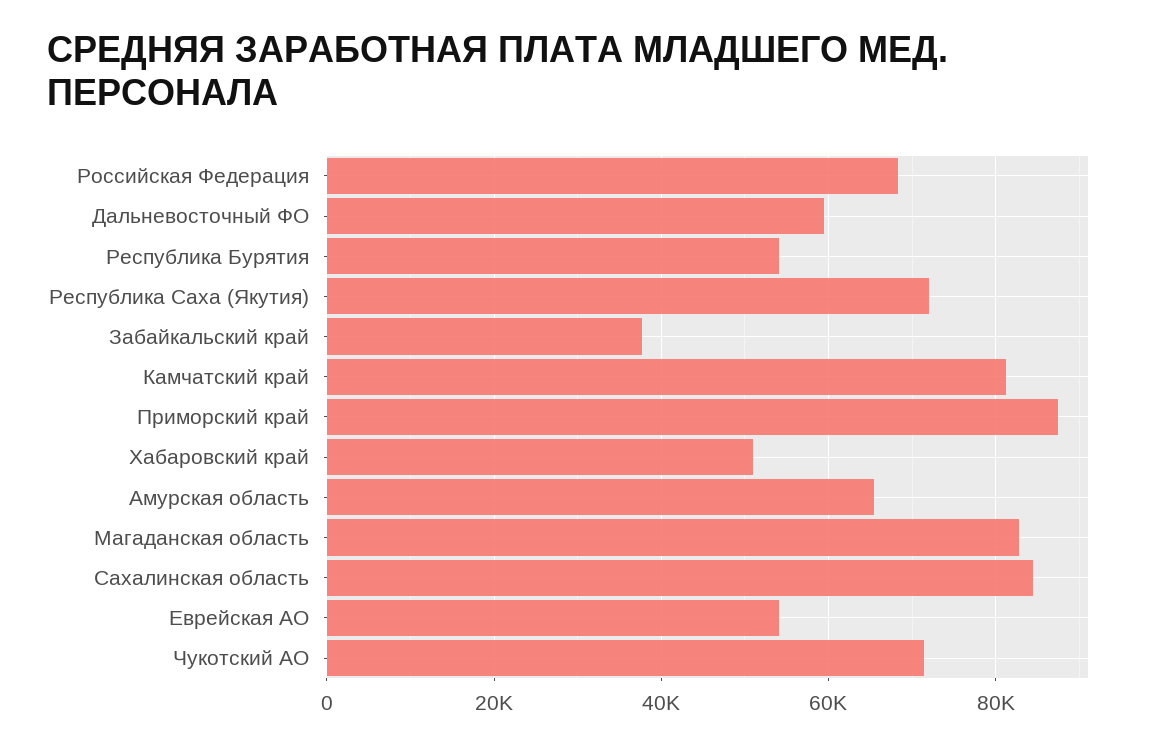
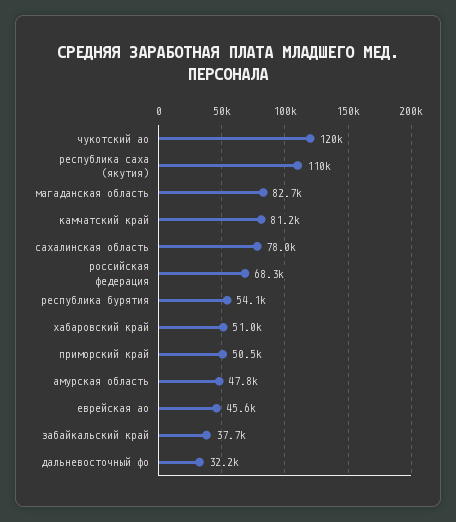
Дальневосточный ФО: 60000 -> 32200
Республика Саха (Якутия): 72000 -> 110000
Приморский край: 88000 -> 50500
Амурская область: 66000 -> 47800
Сахалинская область: 84000 -> 78000
Еврейская АО: 54000 -> 45600
Чукотский АО: 72000 -> 120000

